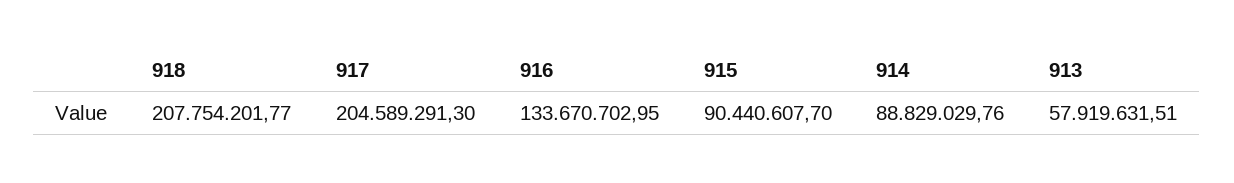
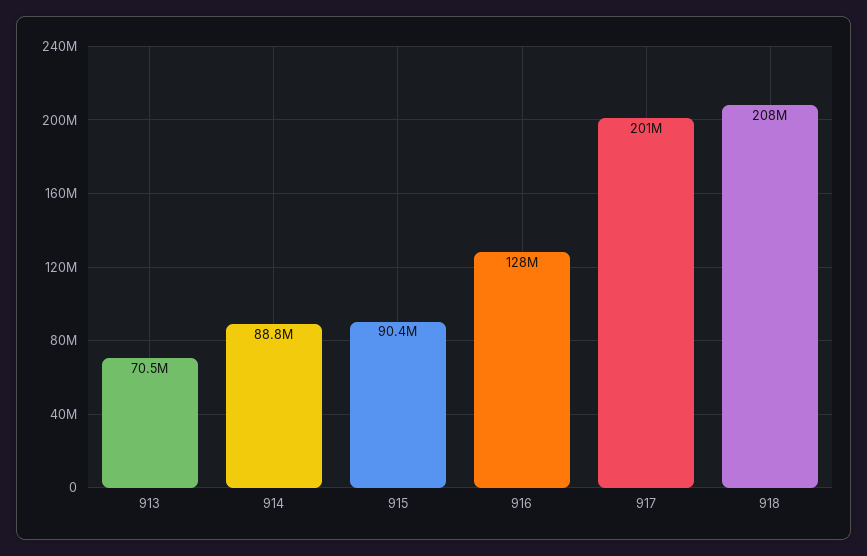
917: 204589291.3 -> 201000000
916: 133670702.95 -> 128000000
913: 57919631.51 -> 70500000

